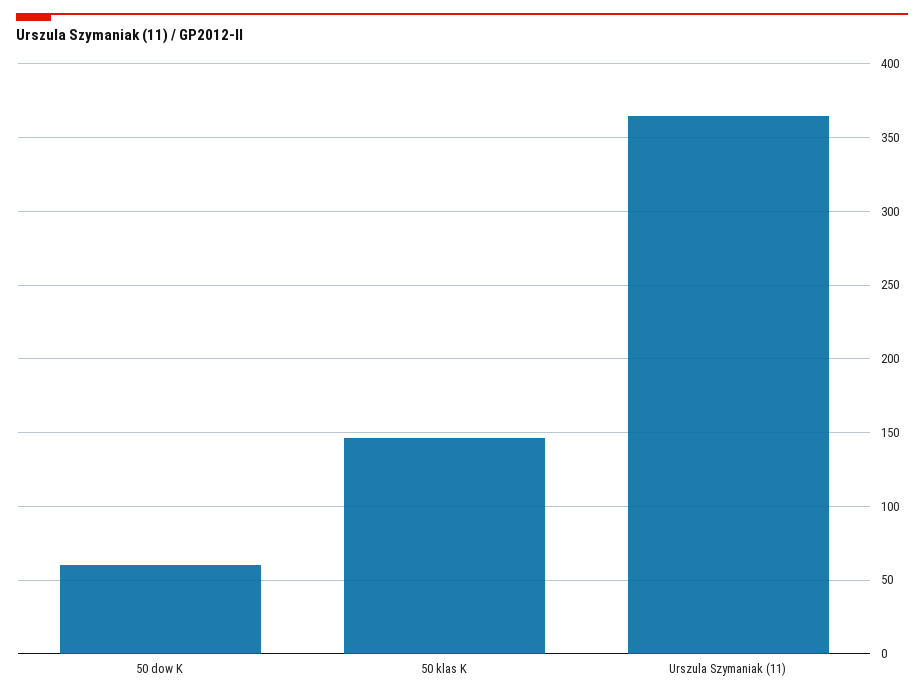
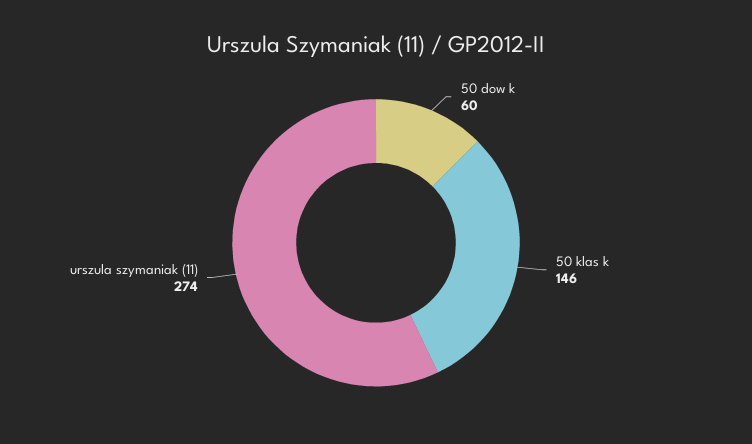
Urszula Szymaniak (11): 365 -> 274

